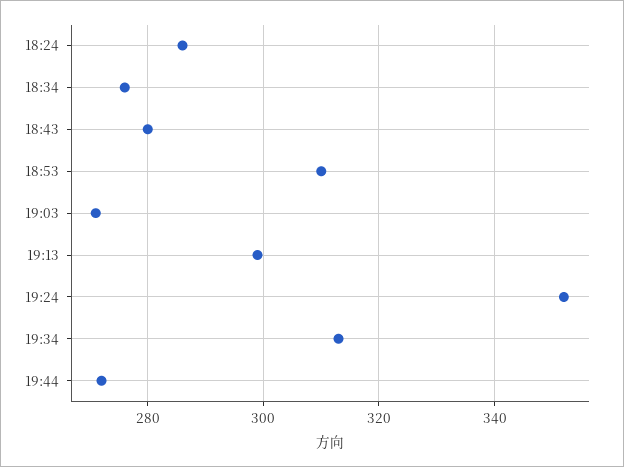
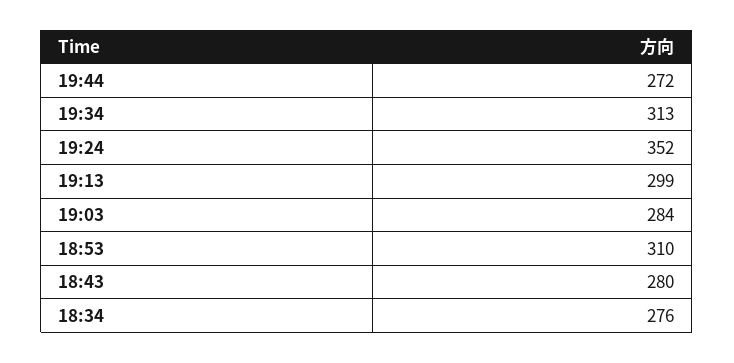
18:24: 285 -> none
19:03: 270 -> 284

